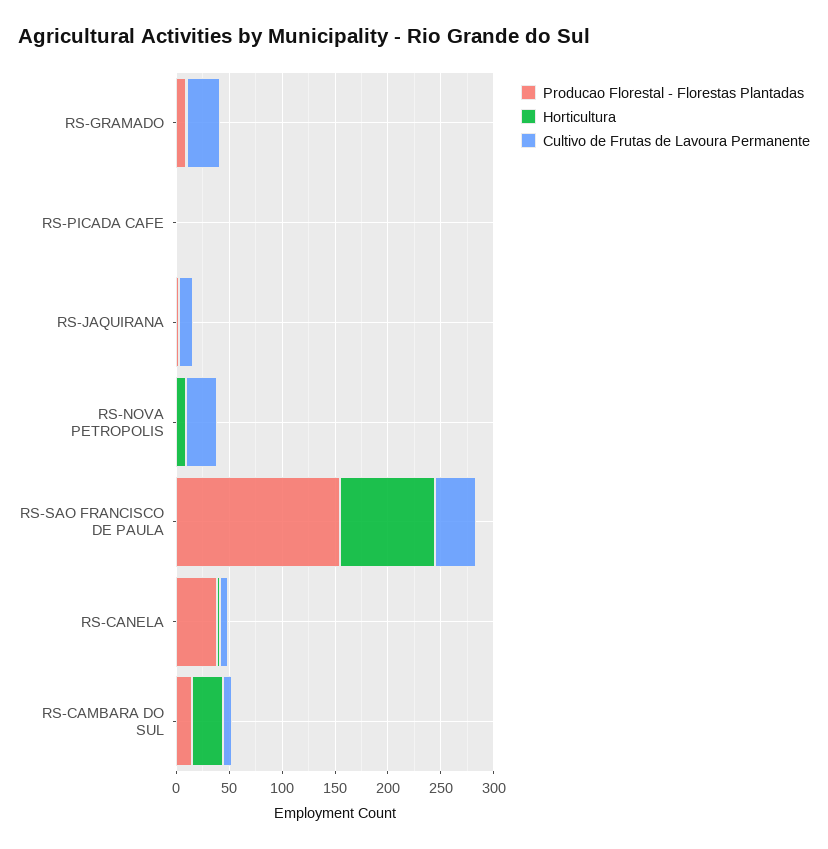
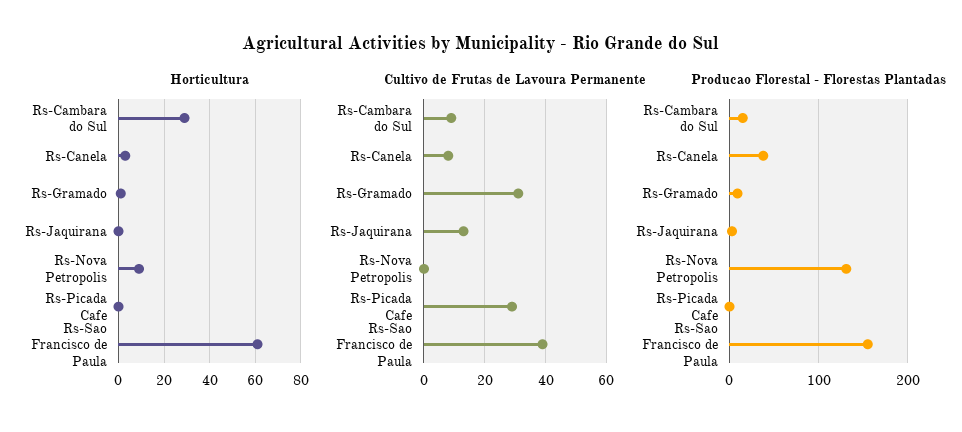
Cultivo de Frutas de Lavoura Permanente, RS-PICADA CAFE: 0 -> 30
Producao Florestal - Florestas Plantadas, RS-NOVA PETROPOLIS: 0 -> 130
Cultivo de Frutas de Lavoura Permanente, RS-NOVA PETROPOLIS: 30 -> 0
Horticultura, RS-SAO FRANCISCO DE PAULA: 90 -> 60

